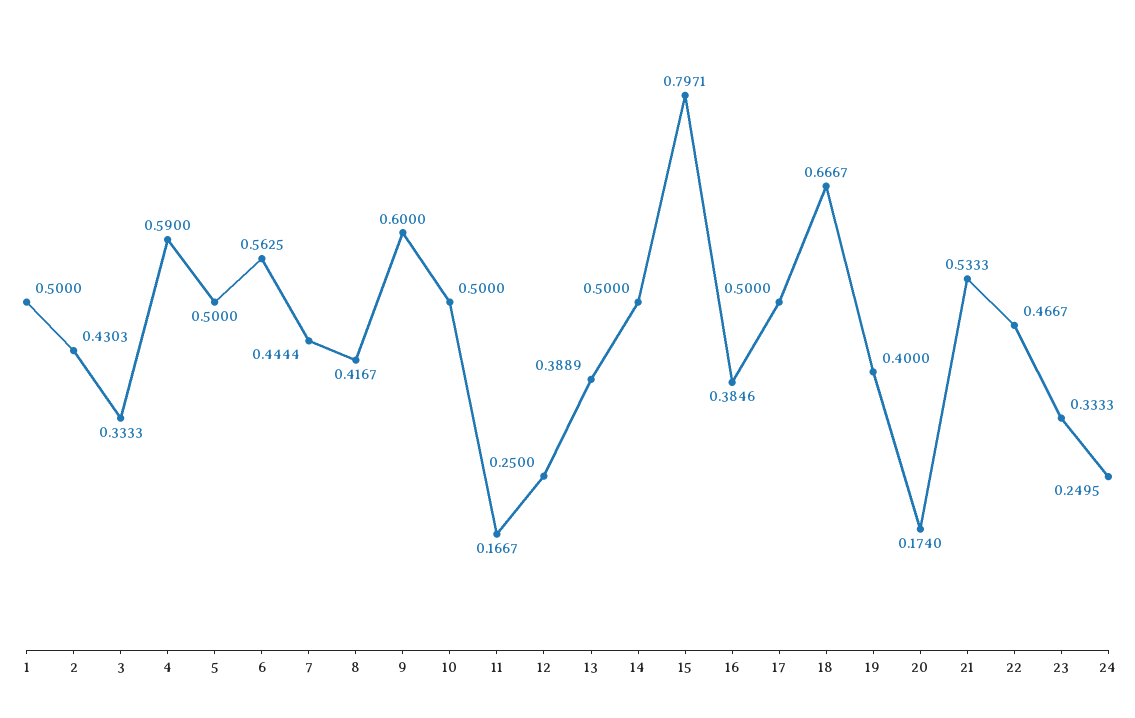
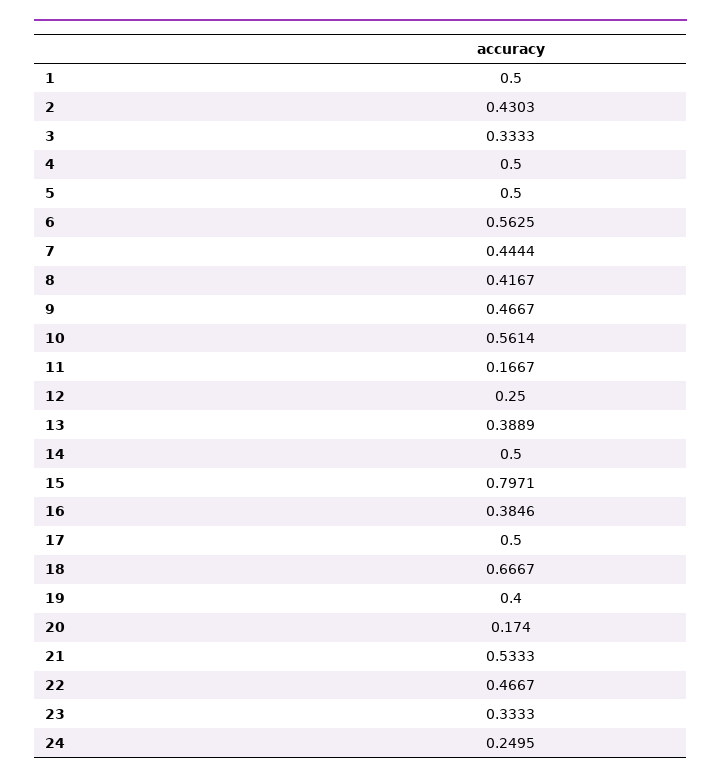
4: 0.59 -> 0.5
9: 0.6 -> 0.4667
10: 0.5 -> 0.5614

